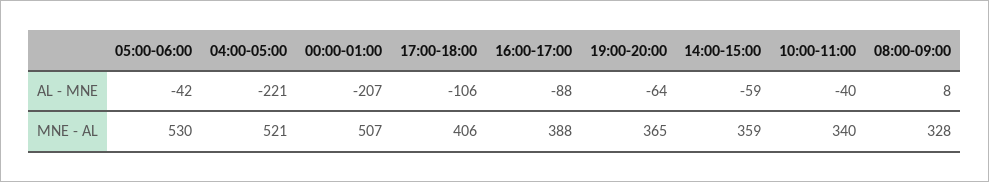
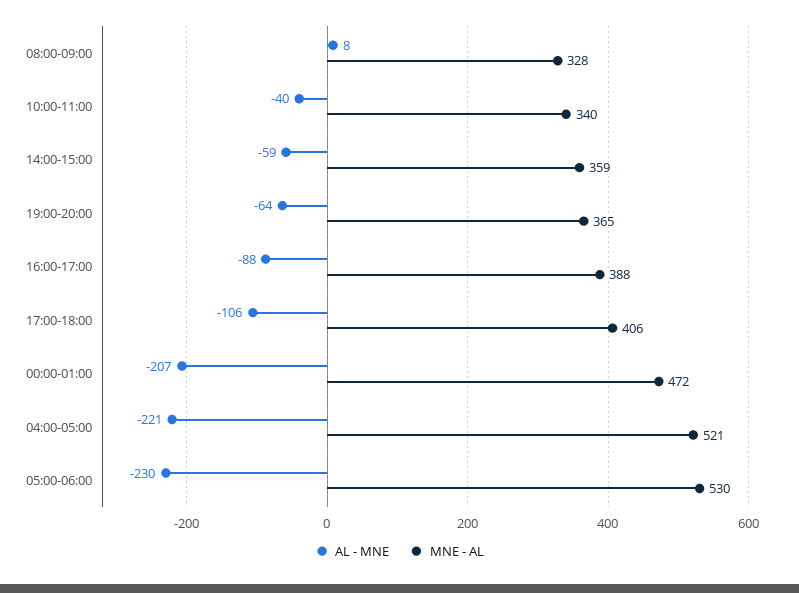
AL - MNE, 05:00-06:00: -42 -> -230
MNE - AL, 00:00-01:00: 507 -> 472

